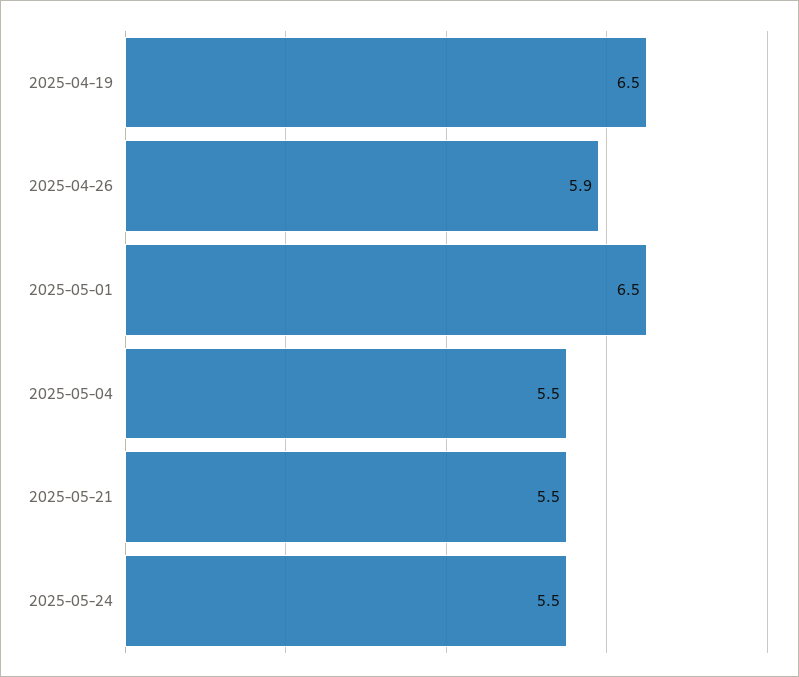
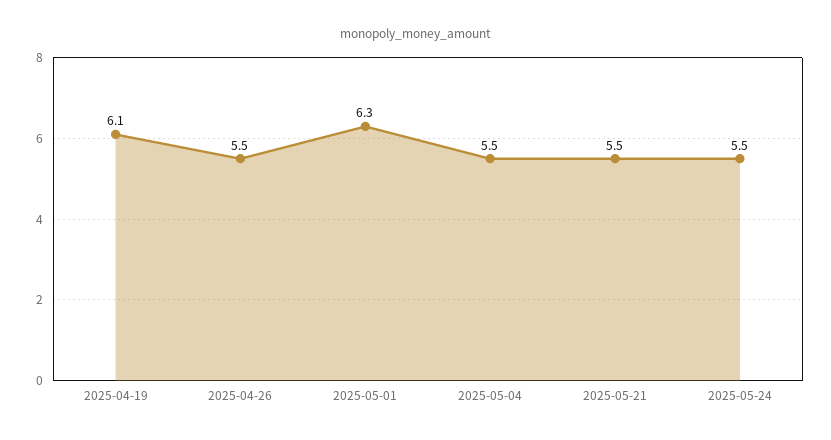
2025-04-19: 6.5 -> 6.1
2025-04-26: 5.9 -> 5.5
2025-05-01: 6.5 -> 6.3

